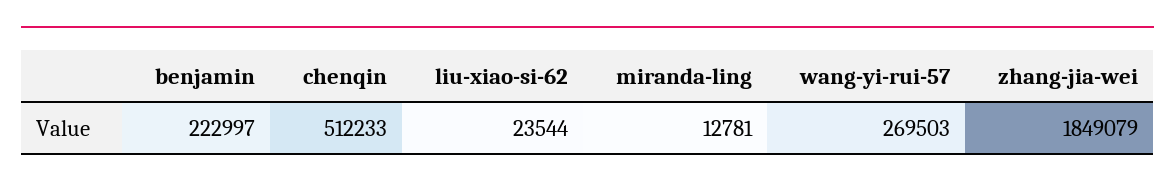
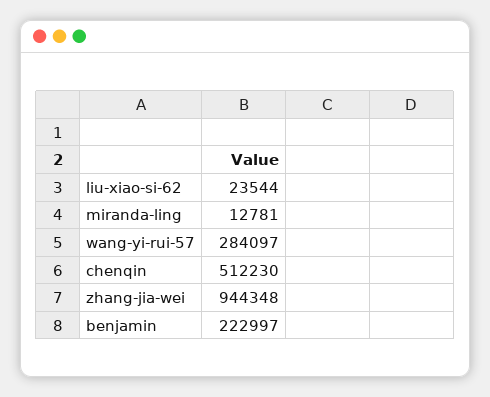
chenqin: 512233 -> 512230
wang-yi-rui-57: 269503 -> 284097
zhang-jia-wei: 1849079 -> 944348

